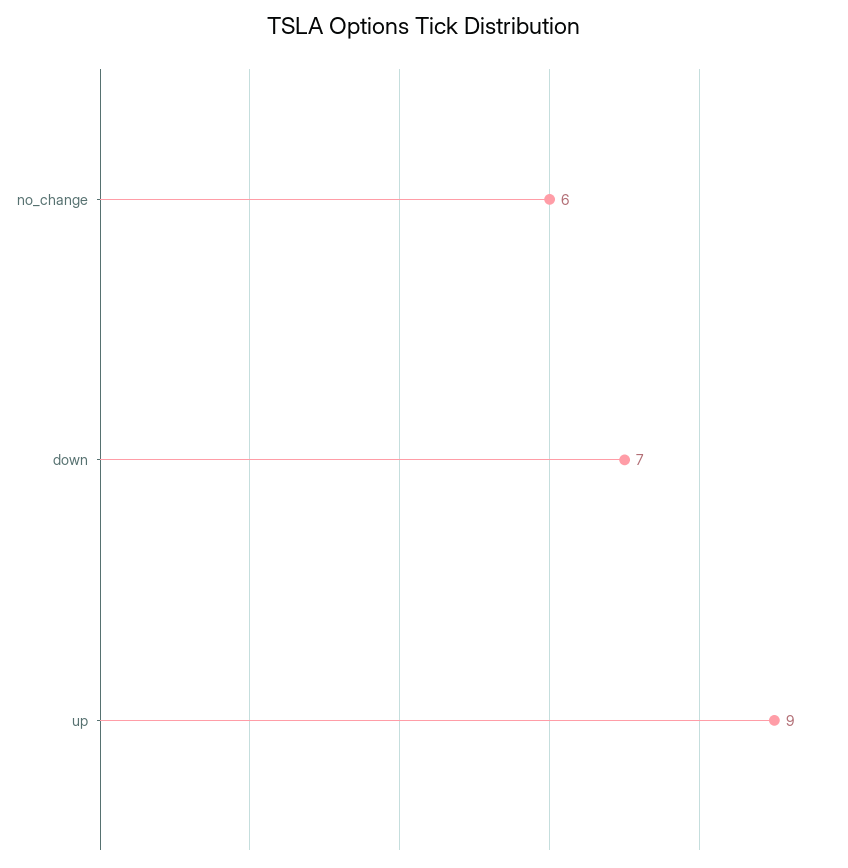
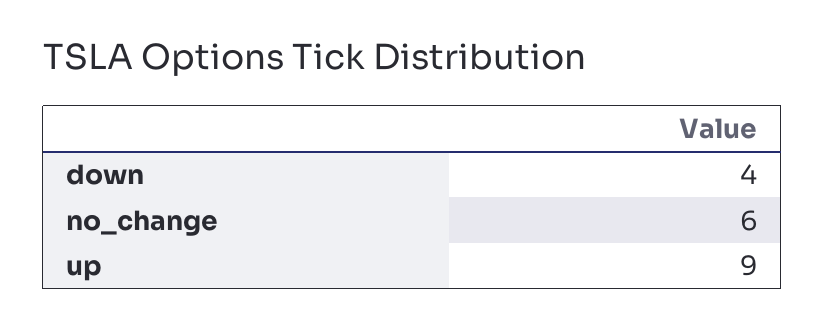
down: 7 -> 4

